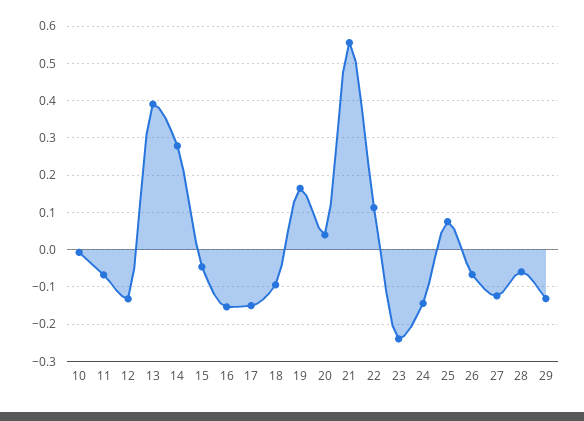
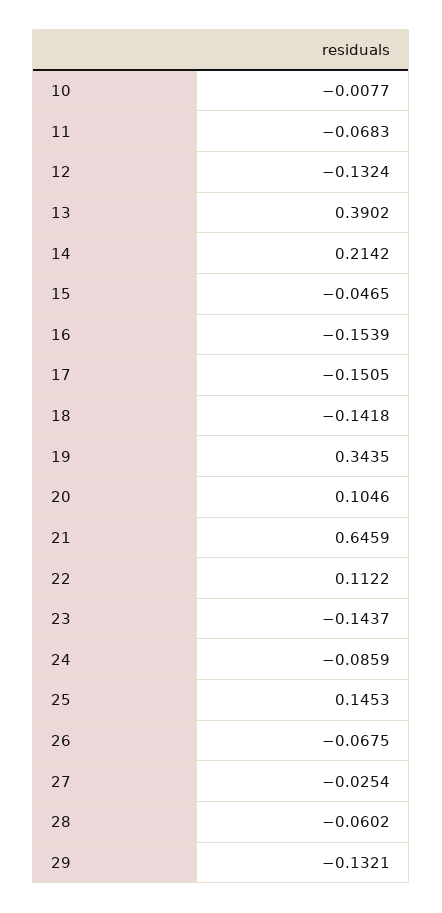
14: 0.28 -> 0.2142
18: -0.1 -> -0.1418
19: 0.16 -> 0.3435
20: 0.04 -> 0.1046
21: 0.56 -> 0.6459
23: -0.24 -> -0.1437
24: -0.14 -> -0.0859
25: 0.08 -> 0.1453
27: -0.12 -> -0.0254

